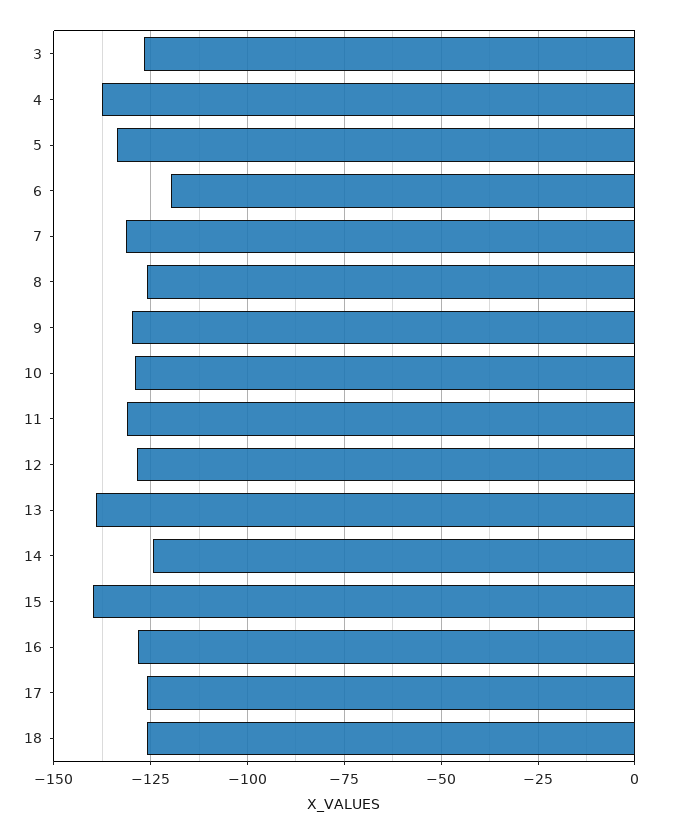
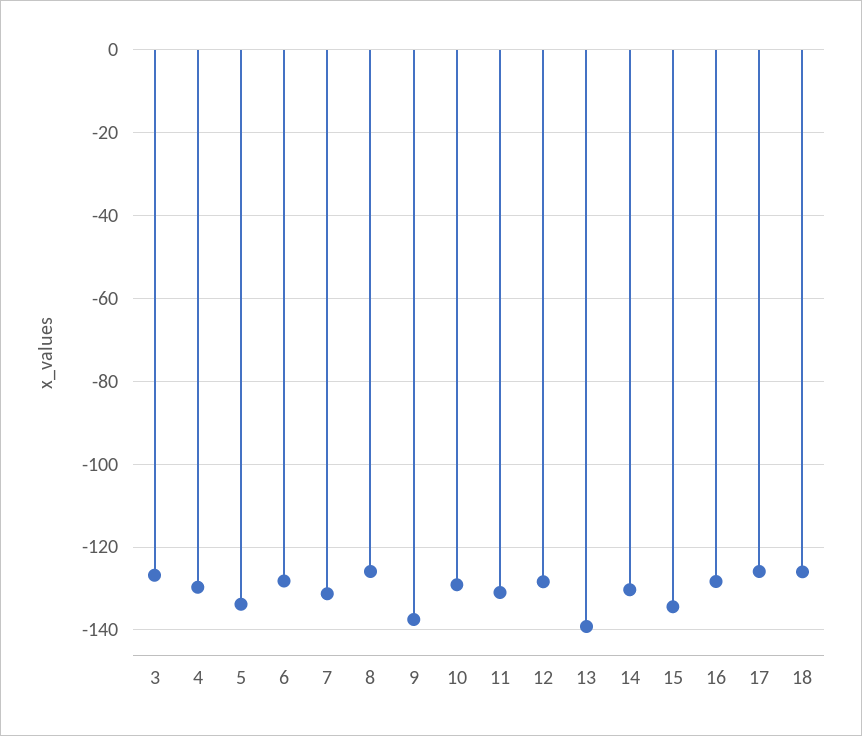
4: -137.5 -> -130
6: -120 -> -128
9: -130 -> -138
14: -125 -> -130
15: -140 -> -134

